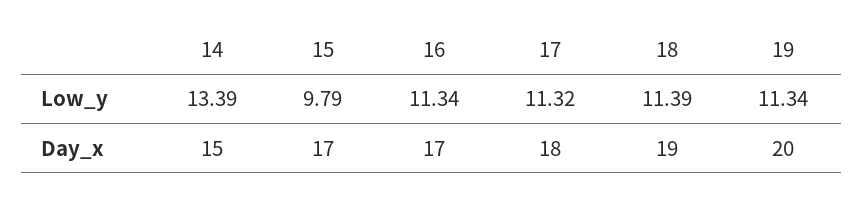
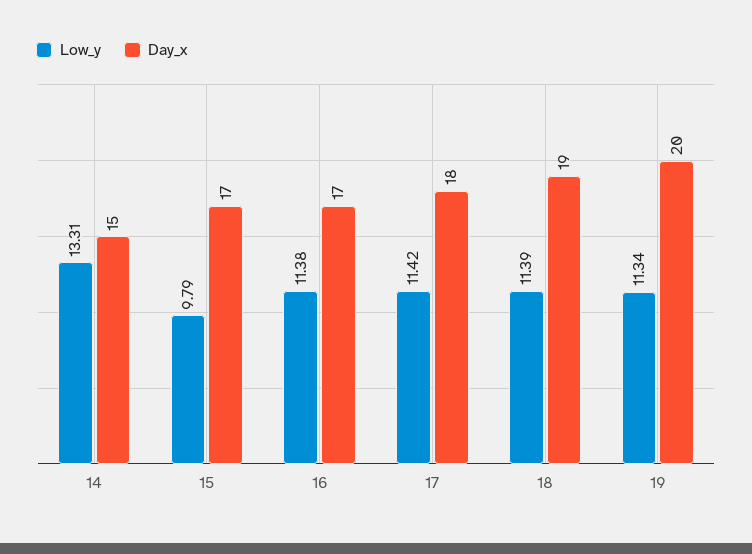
Low_y, 14: 13.39 -> 13.31
Low_y, 16: 11.34 -> 11.38
Low_y, 17: 11.32 -> 11.42

